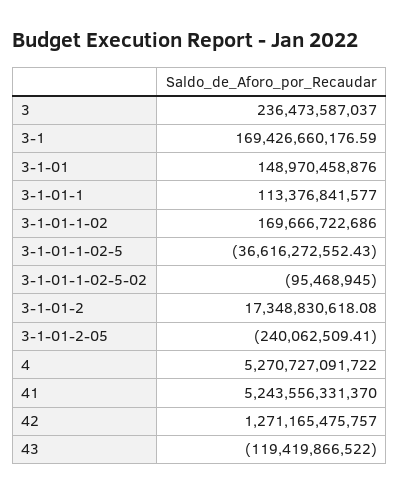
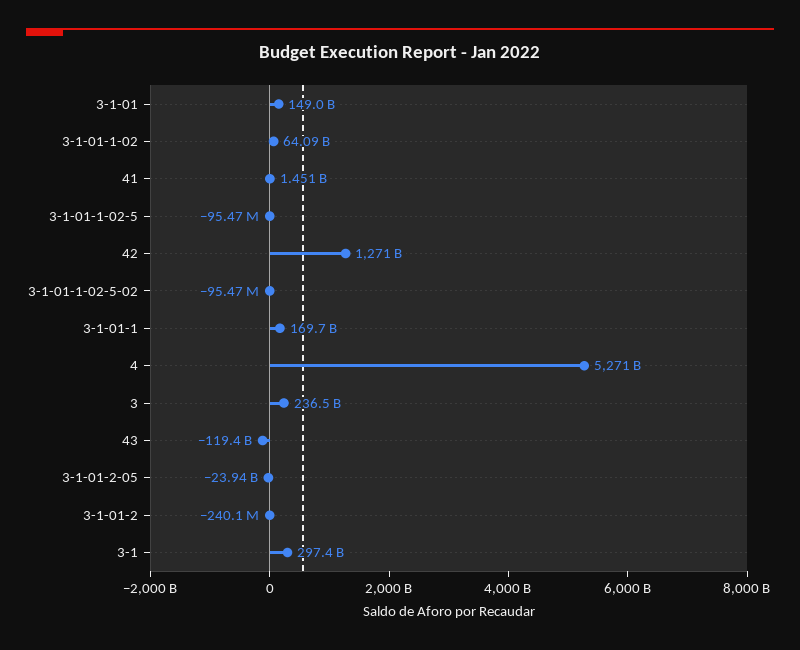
3-1: 169426660176.59 -> 297400000000
3-1-01-1: 113376841577 -> 169700000000
3-1-01-1-02: 169666722686 -> 64090000000
3-1-01-1-02-5: -36616272552.43 -> -95470000
3-1-01-2: 17348830618.08 -> -240100000
3-1-01-2-05: -240062509.41 -> -23940000000
41: 5243556331370 -> 1451000000

